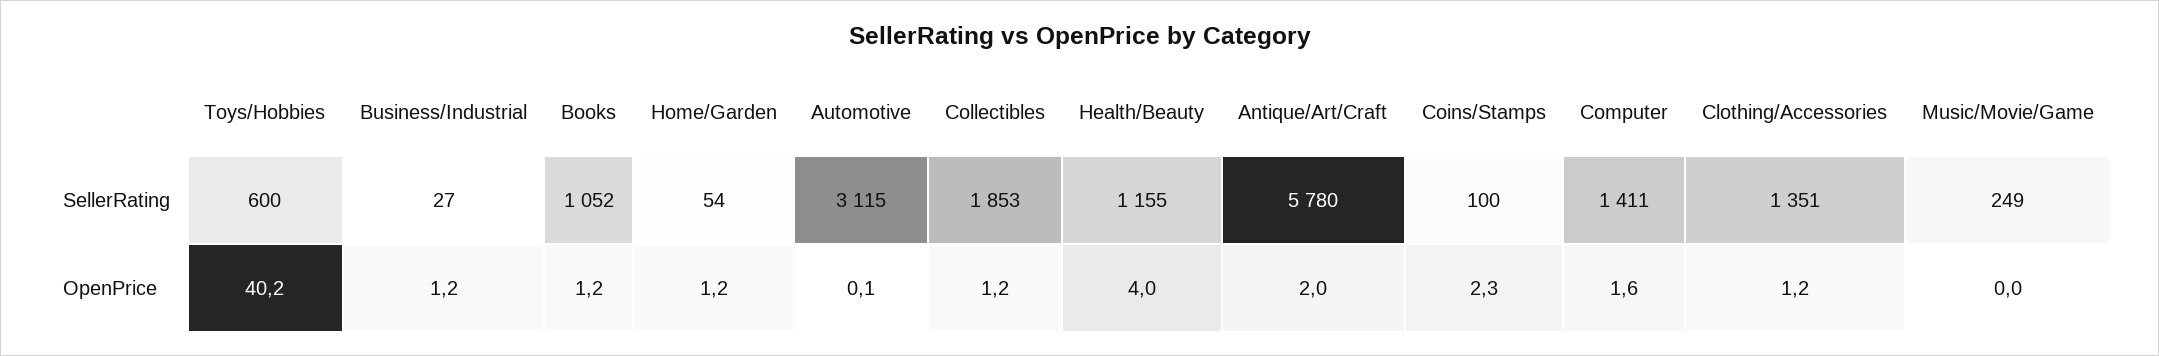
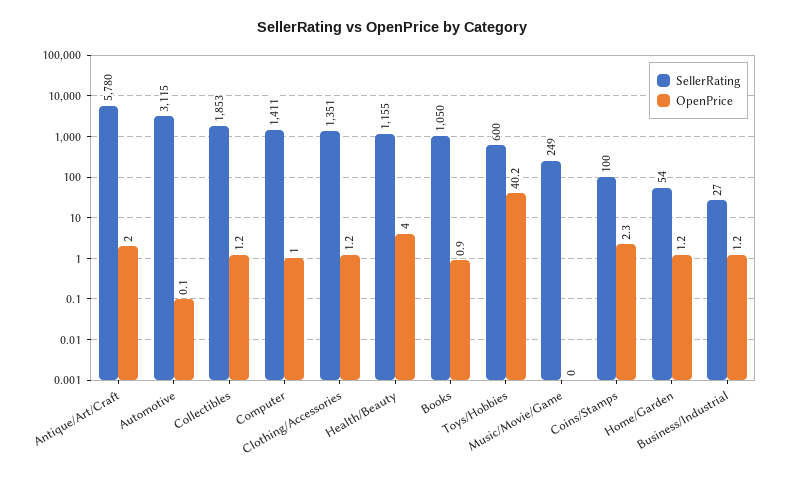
SellerRating, Books: 1052 -> 1050
OpenPrice, Books: 1.2 -> 0.9
OpenPrice, Computer: 1.6 -> 1

